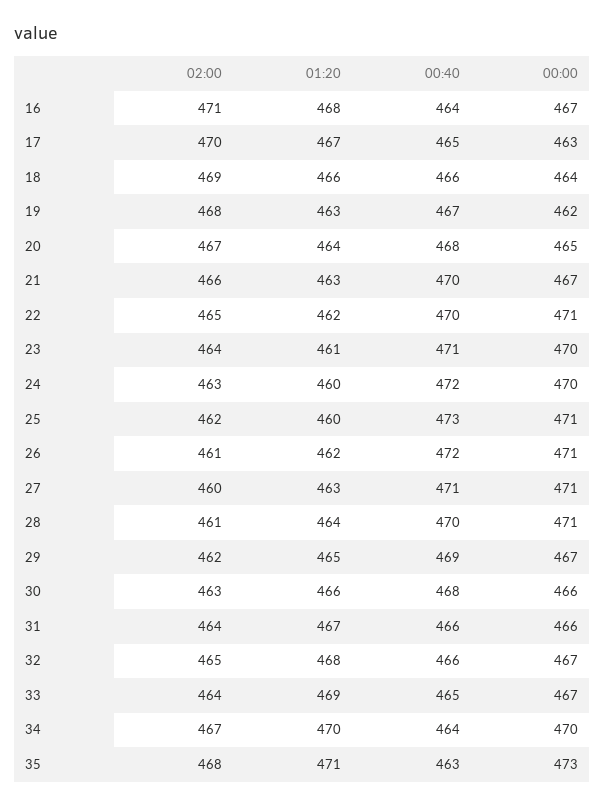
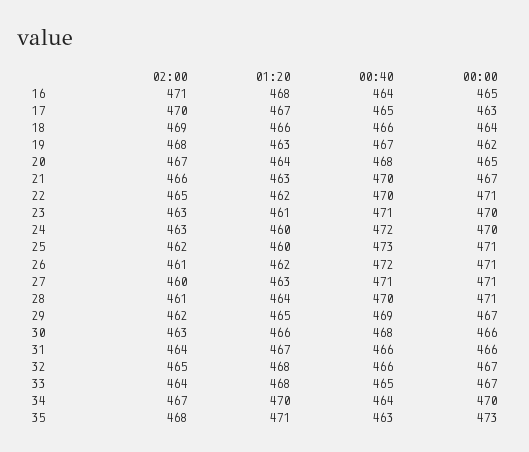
00:00, 16: 467 -> 465
02:00, 23: 464 -> 463
01:20, 33: 469 -> 468

